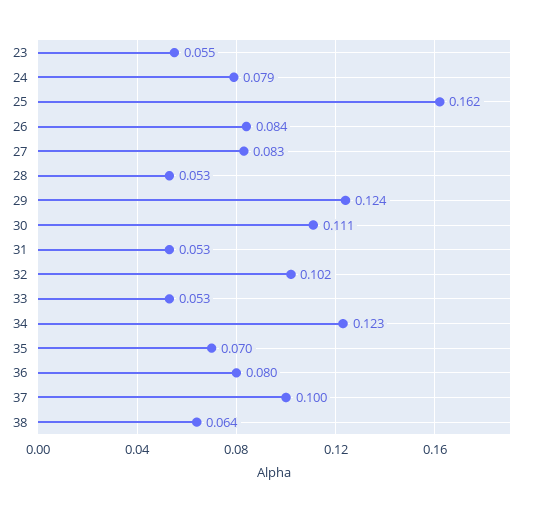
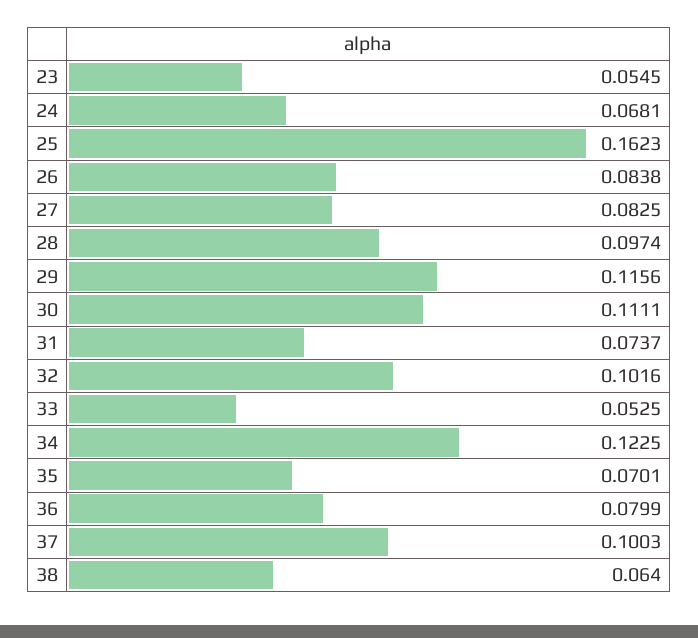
24: 0.079 -> 0.0681
28: 0.053 -> 0.0974
29: 0.124 -> 0.1156
31: 0.053 -> 0.0737

